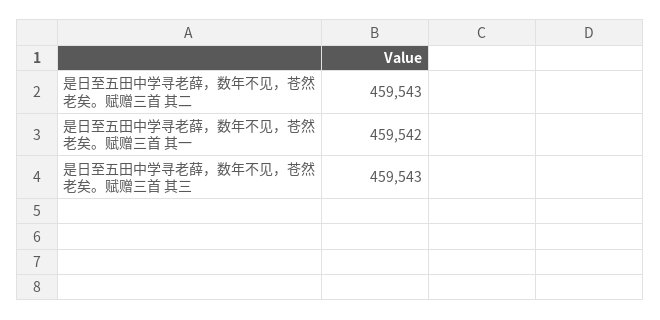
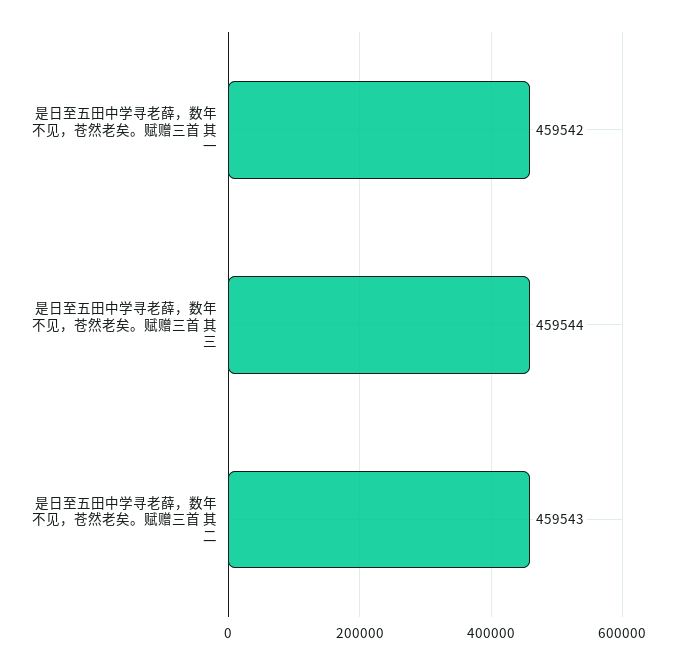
是日至五田中学寻老薛，数年不见，苍然老矣。赋赠三首 其三: 459543 -> 459544

